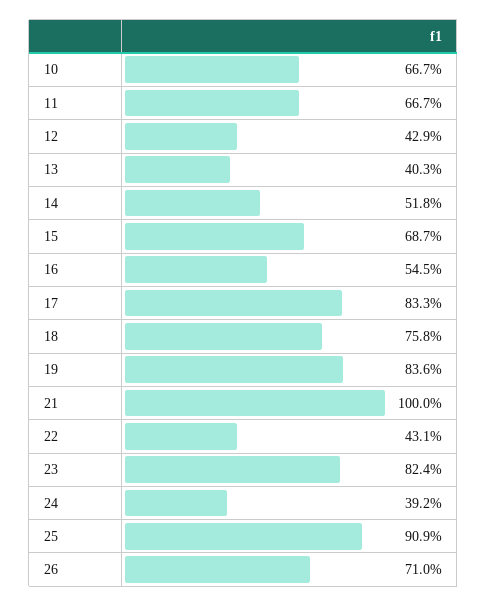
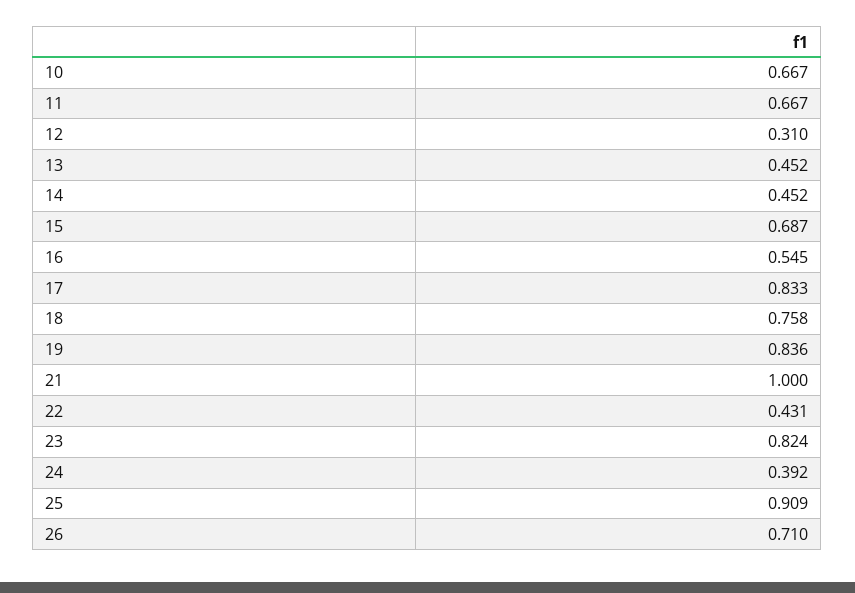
12: 0.429 -> 0.31
13: 0.403 -> 0.452
14: 0.518 -> 0.452

